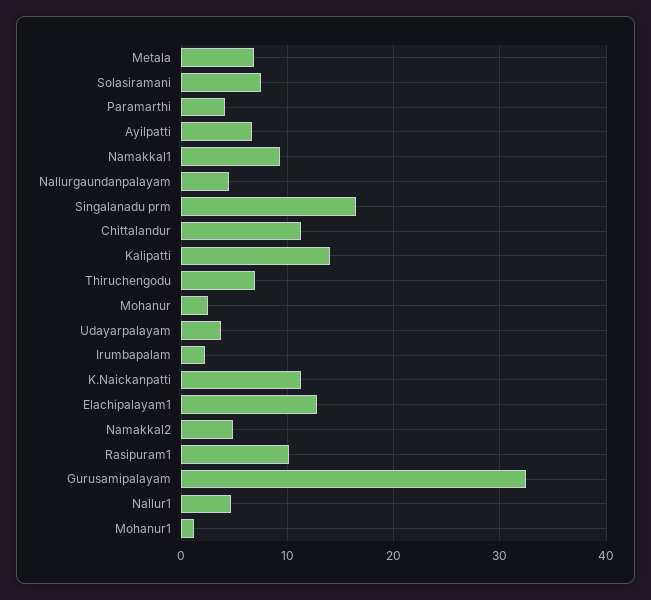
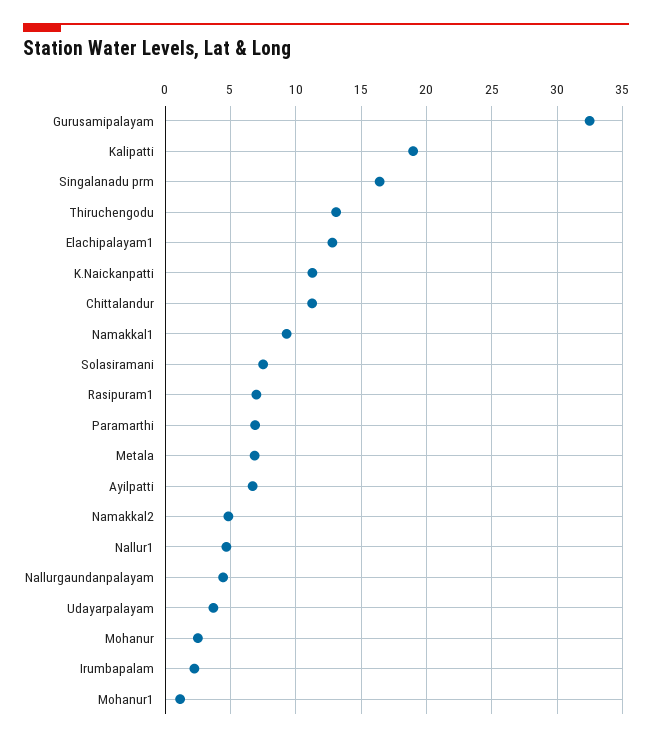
Paramarthi: 4 -> 7
Kalipatti: 14 -> 19
Thiruchengodu: 7 -> 13
Rasipuram1: 10 -> 7

